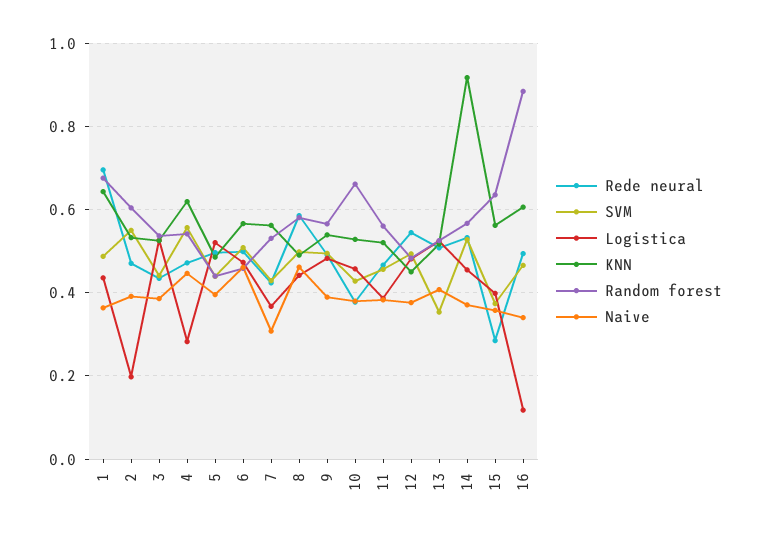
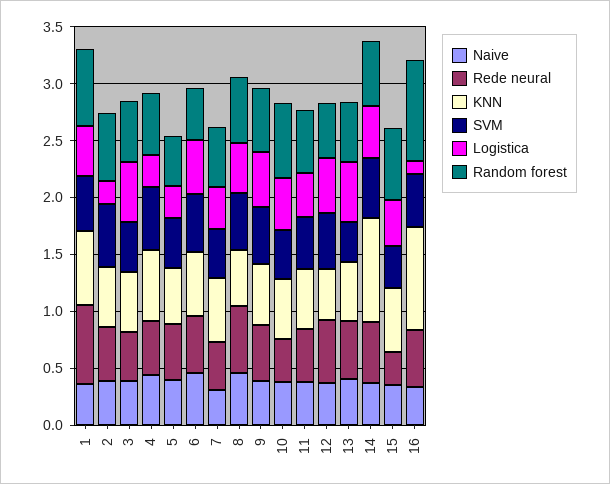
Logistica, 5: 0.52 -> 0.3
KNN, 16: 0.6 -> 0.9

